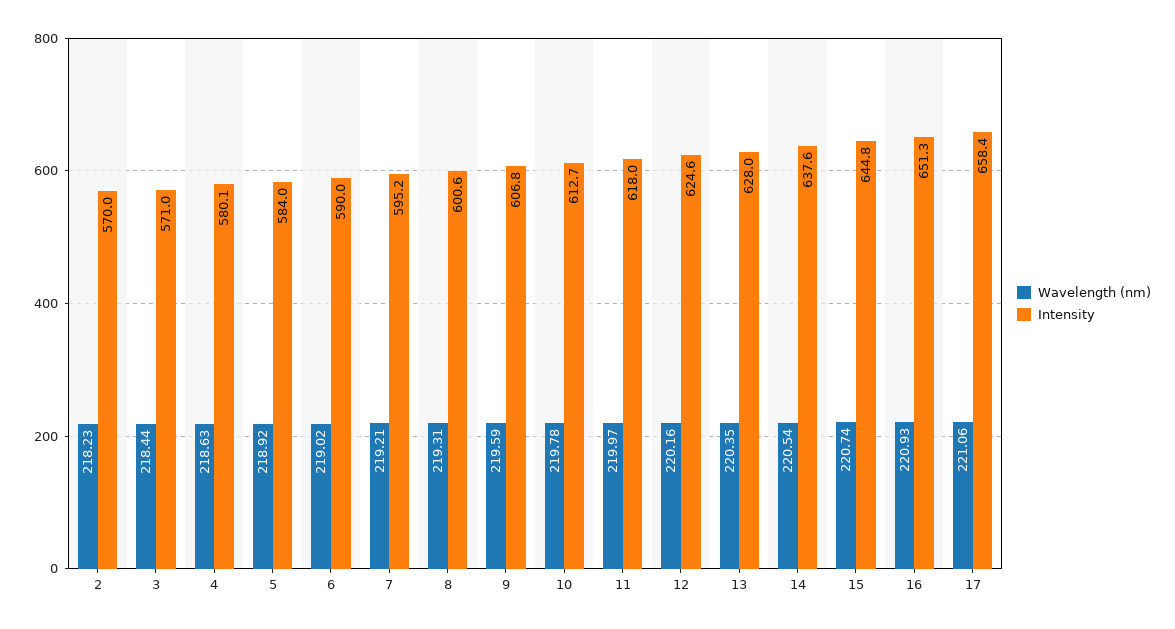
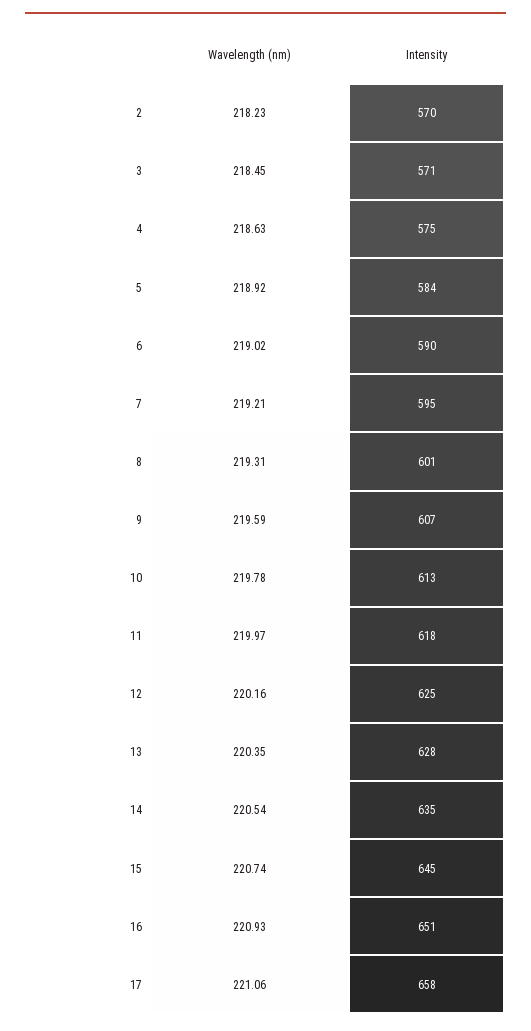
Wavelength (nm), 3: 218.44 -> 218.45
Intensity, 4: 580.1 -> 575
Intensity, 14: 637.6 -> 635

